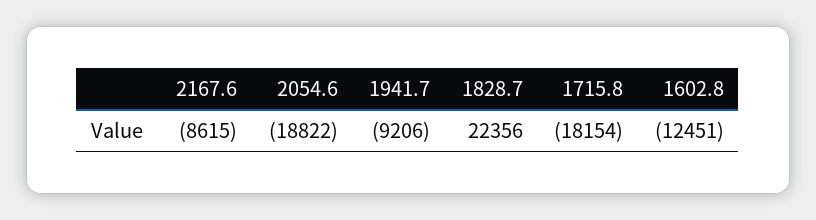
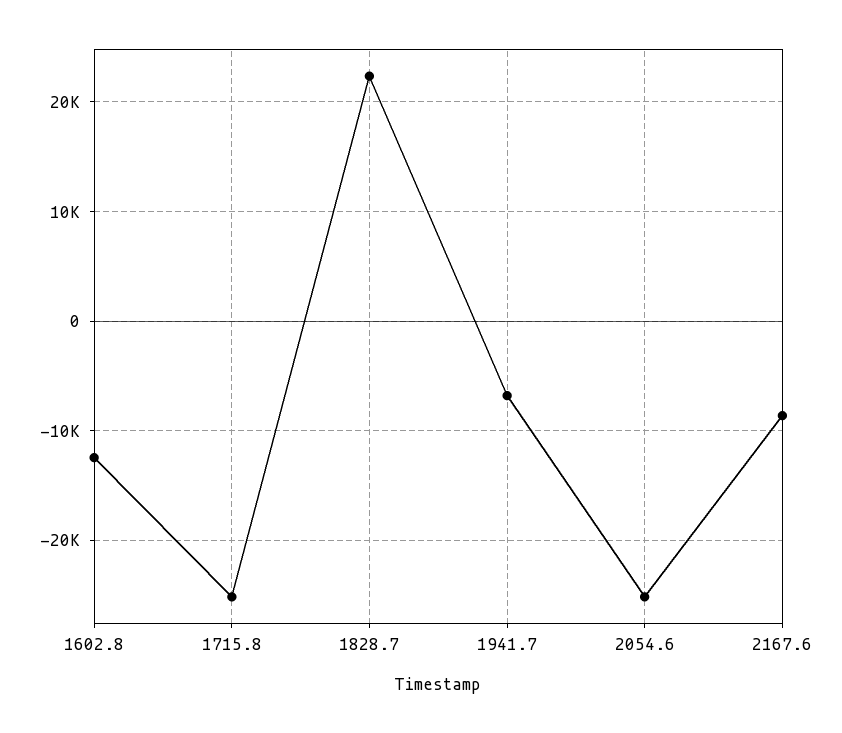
2054.6: -18822 -> -25000
1941.7: -9206 -> -7000
1715.8: -18154 -> -25000

